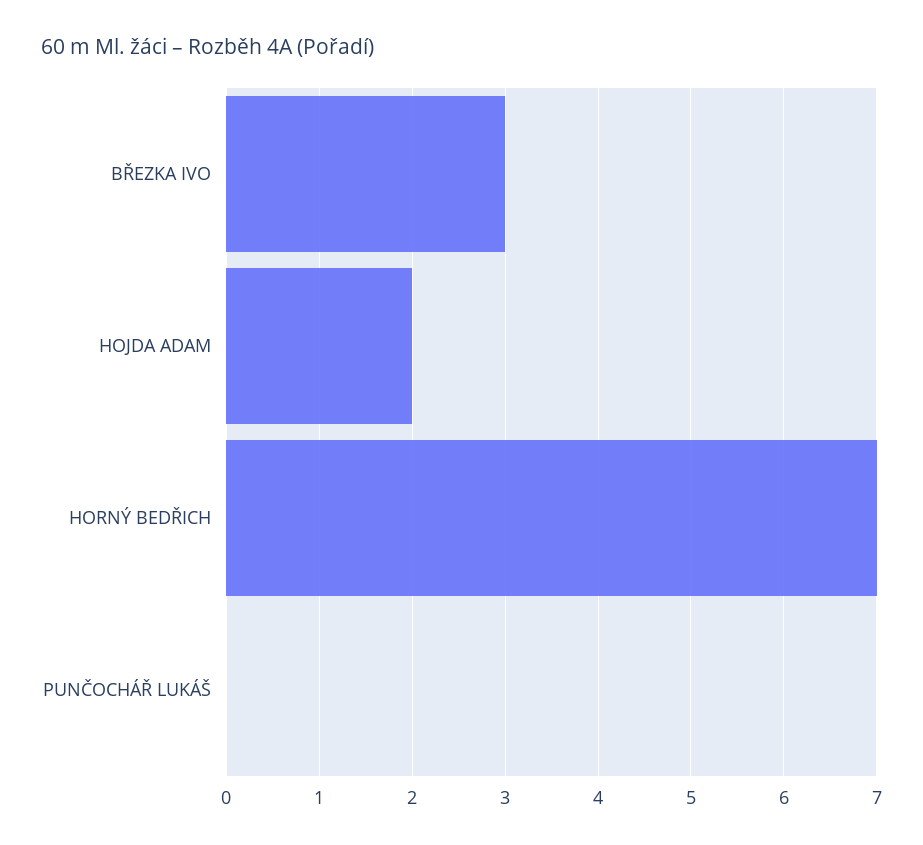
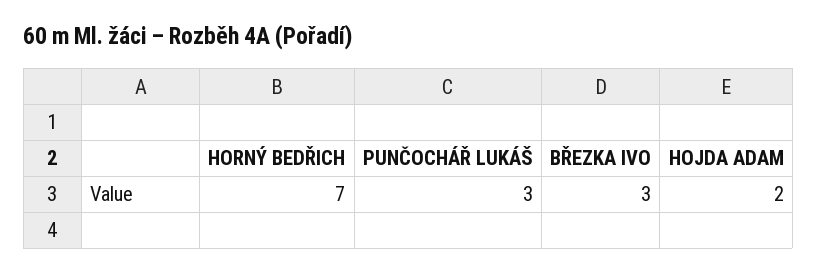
PUNČOCHÁŘ LUKÁŠ: 0 -> 3

